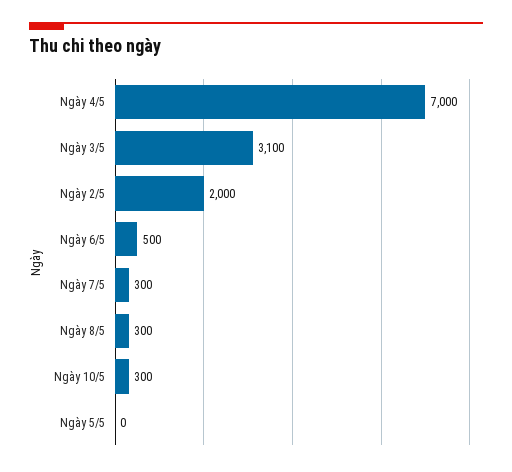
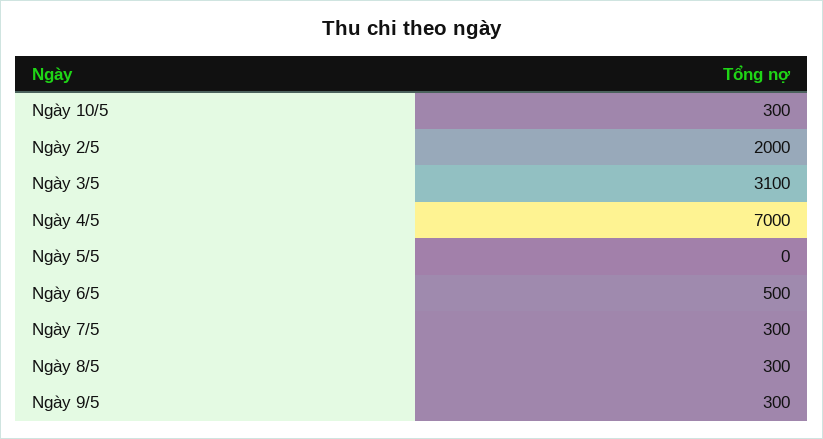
Ngày 9/5: none -> 300

